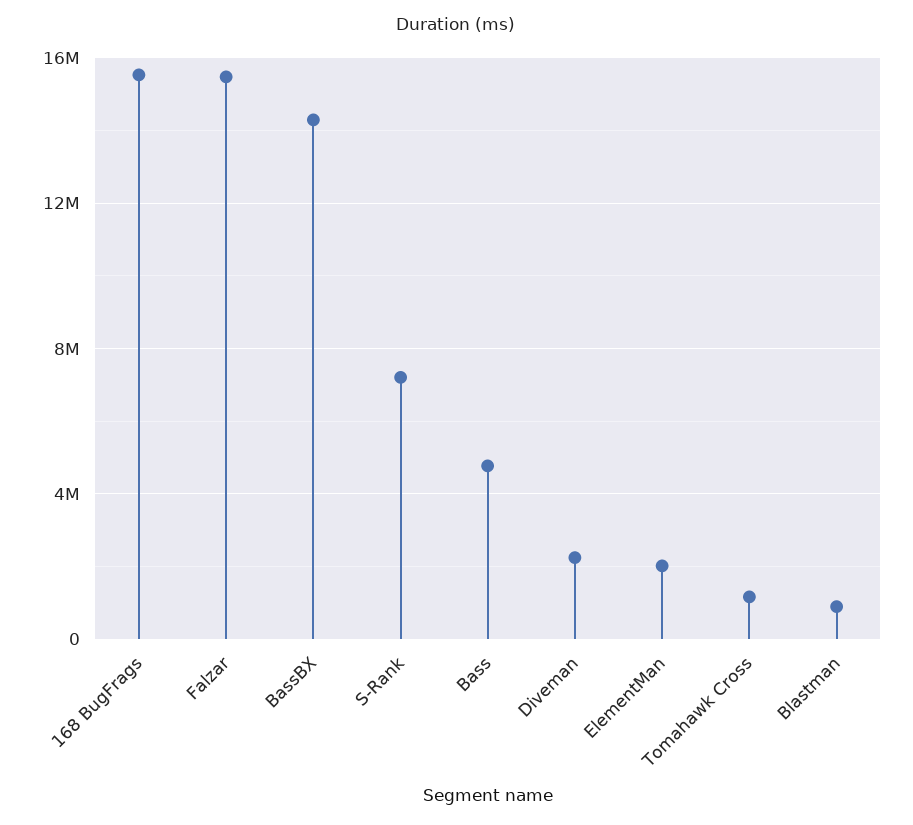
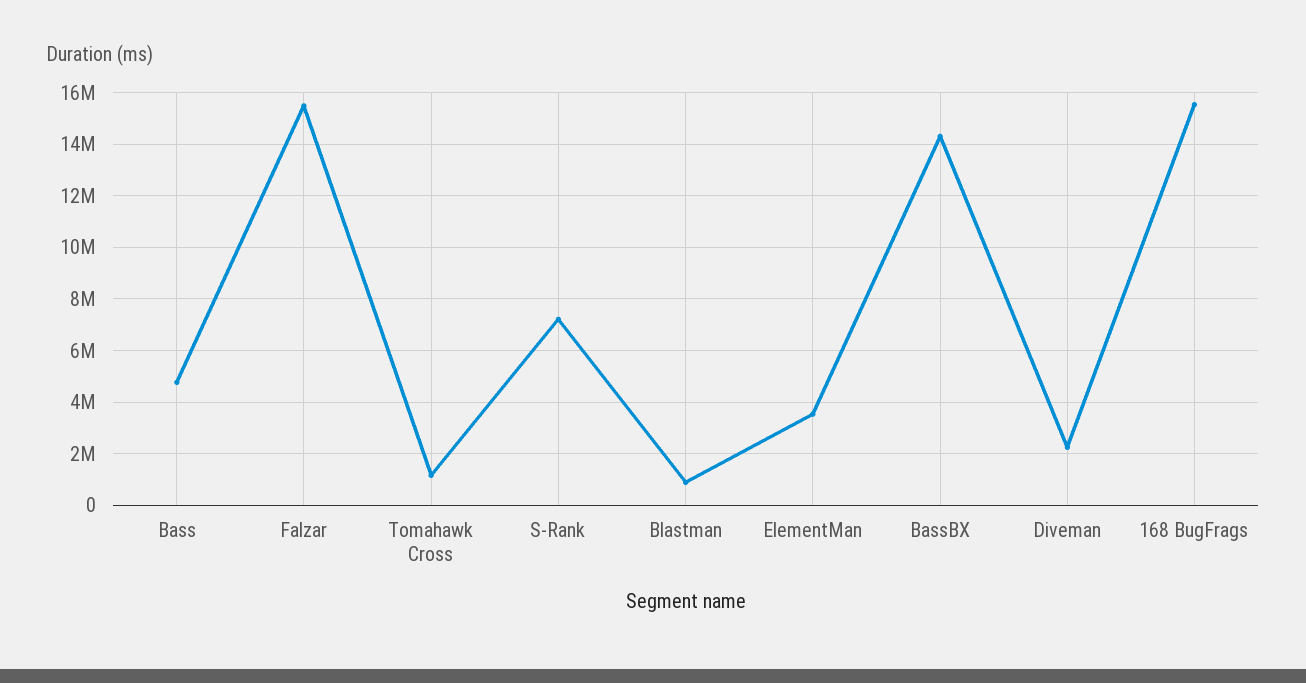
ElementMan: 2000000 -> 3500000

